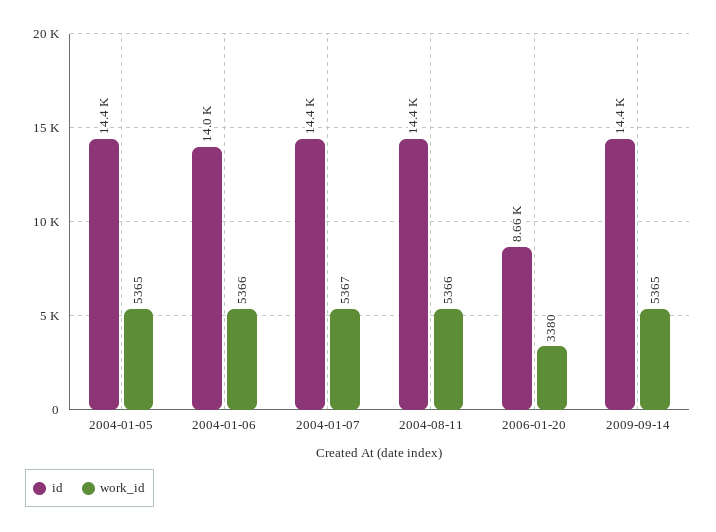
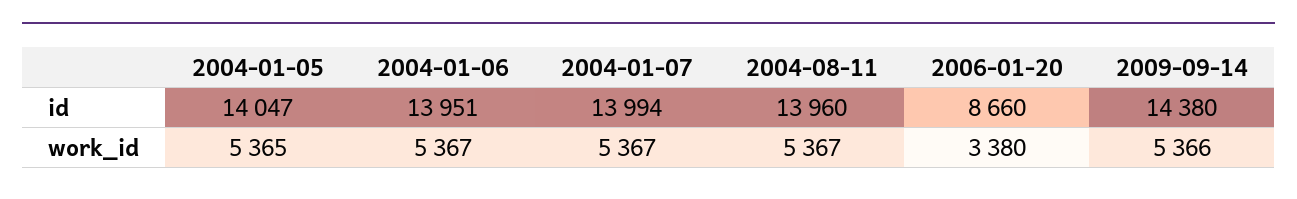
id, 2004-01-05: 14400 -> 14047
work_id, 2004-01-06: 5366 -> 5367
id, 2004-01-07: 14400 -> 13994
id, 2004-08-11: 14400 -> 13960
work_id, 2004-08-11: 5366 -> 5367
work_id, 2009-09-14: 5365 -> 5366

